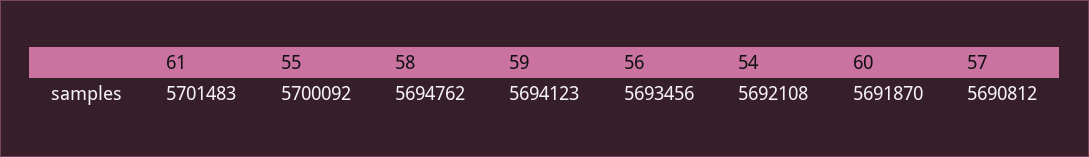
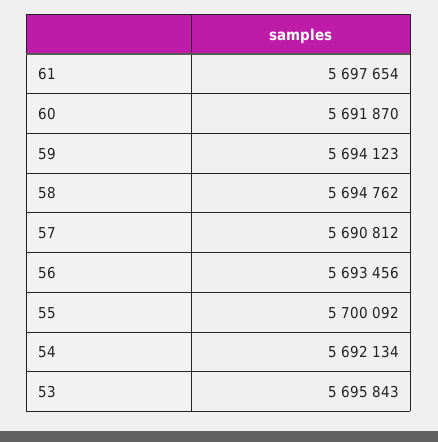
61: 5701483 -> 5697654
54: 5692108 -> 5692134
53: none -> 5695843

